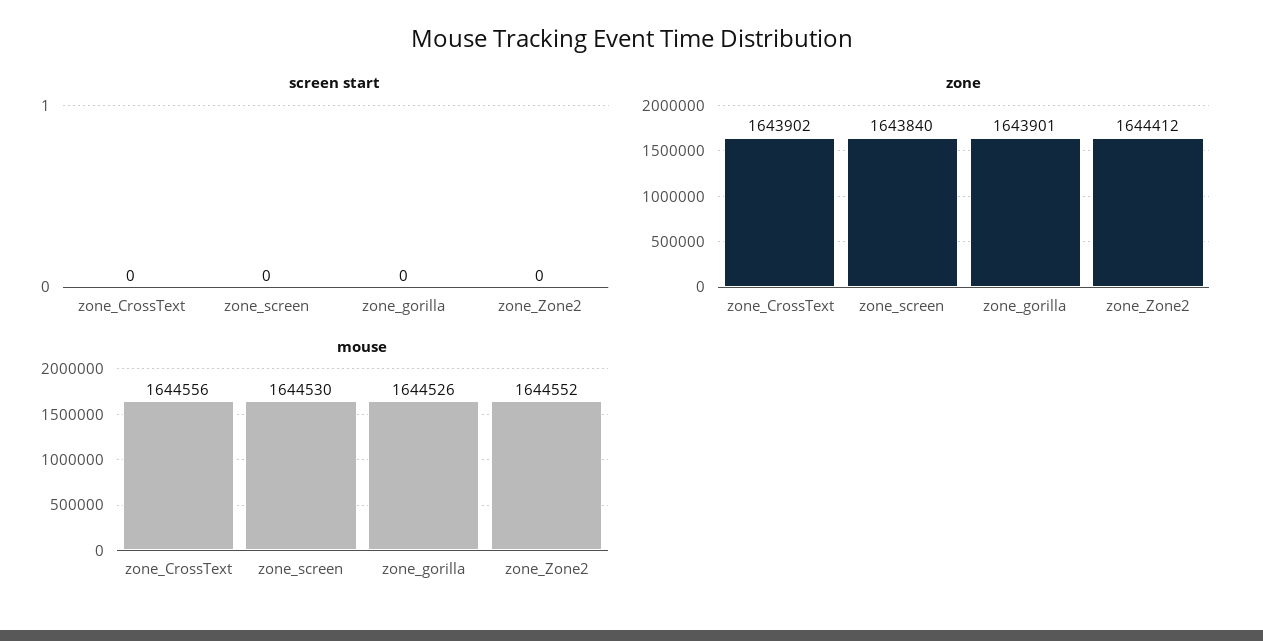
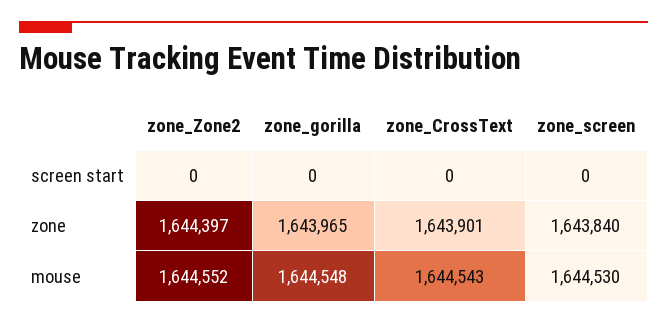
zone, zone_CrossText: 1643902 -> 1643901
zone, zone_gorilla: 1643901 -> 1643965
zone, zone_Zone2: 1644412 -> 1644397
mouse, zone_CrossText: 1644556 -> 1644543
mouse, zone_gorilla: 1644526 -> 1644548

